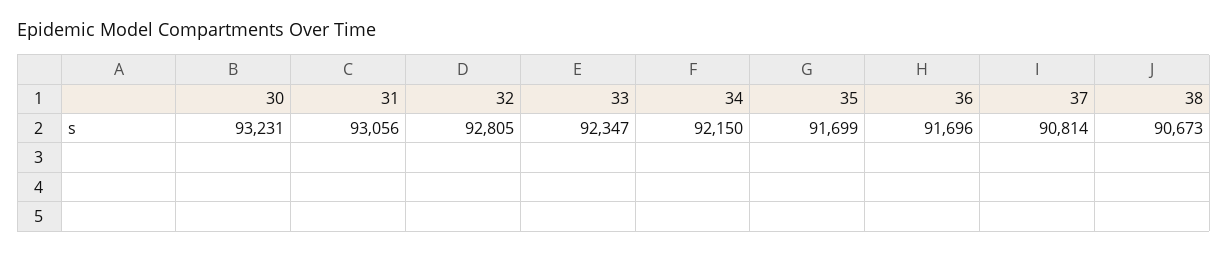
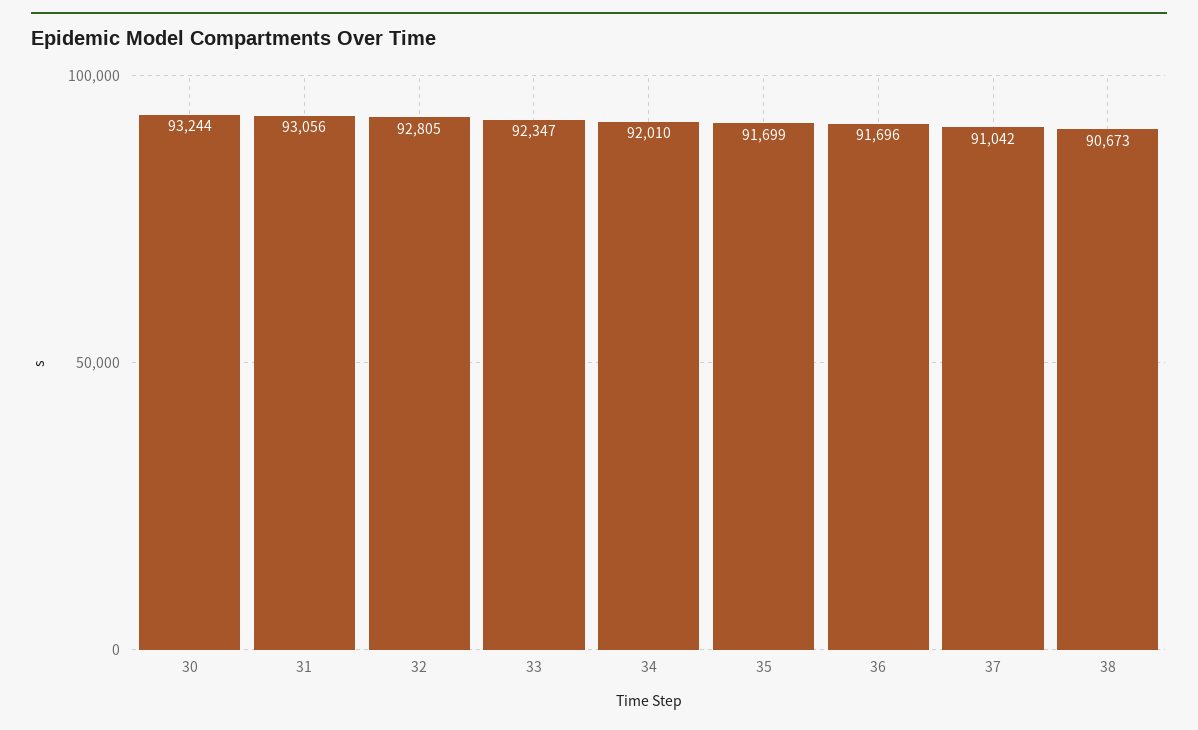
30: 93231 -> 93244
34: 92150 -> 92010
37: 90814 -> 91042

